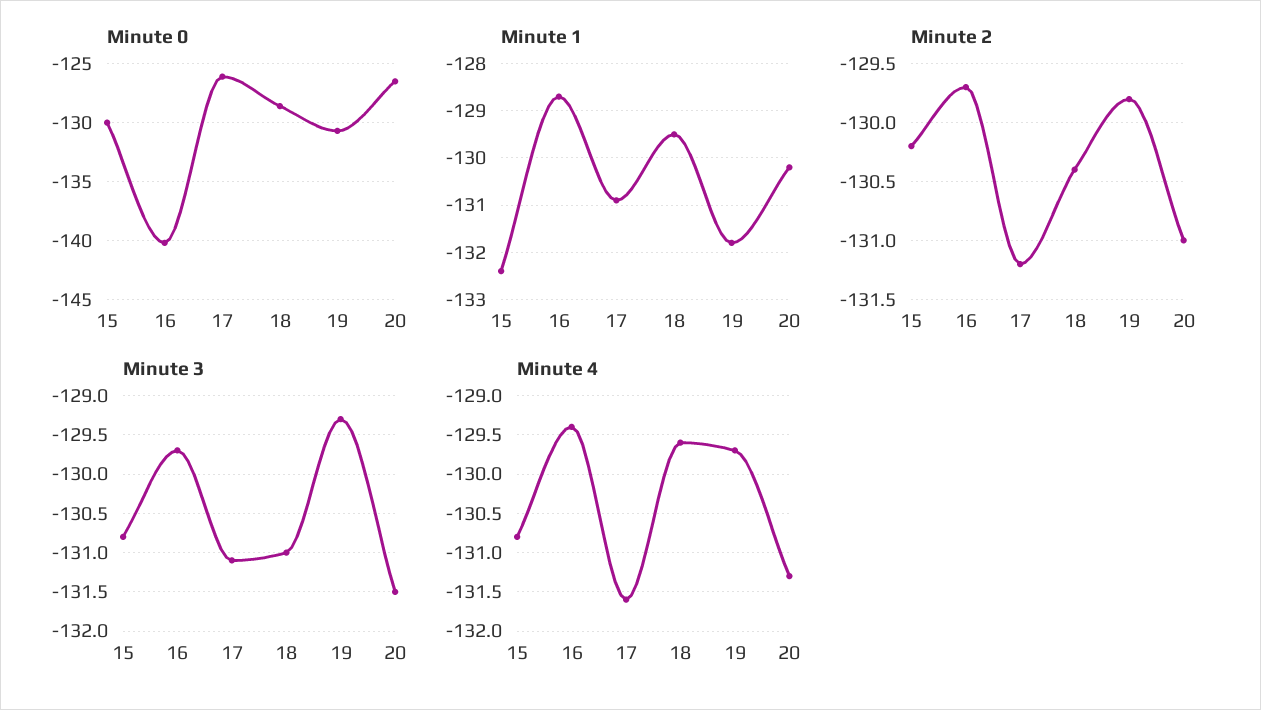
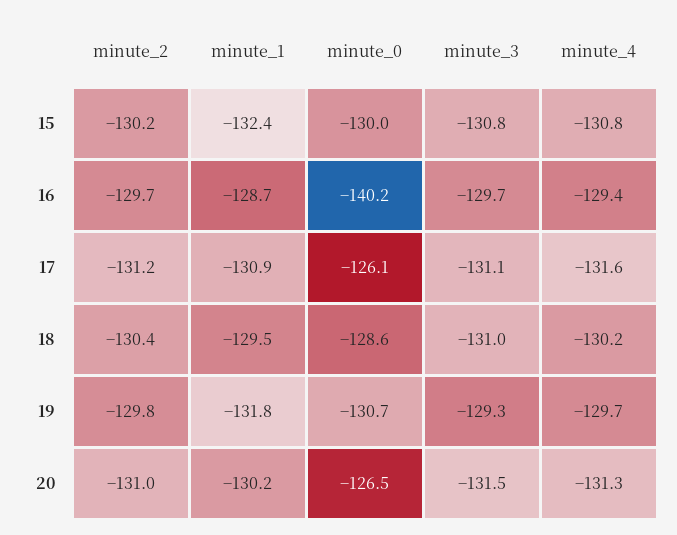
Minute 4, 18: -129.6 -> -130.2

